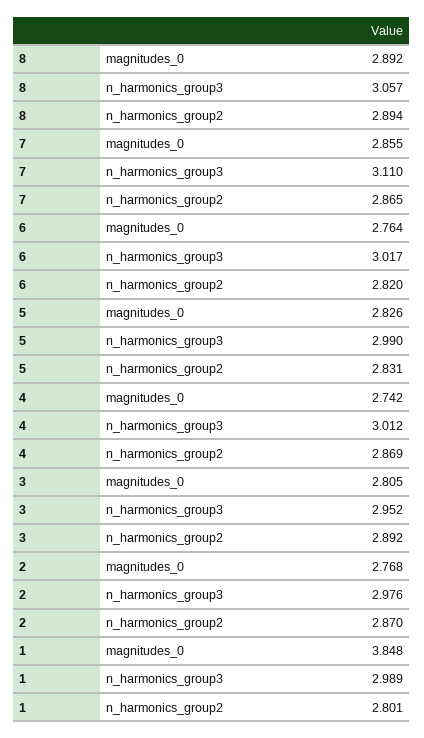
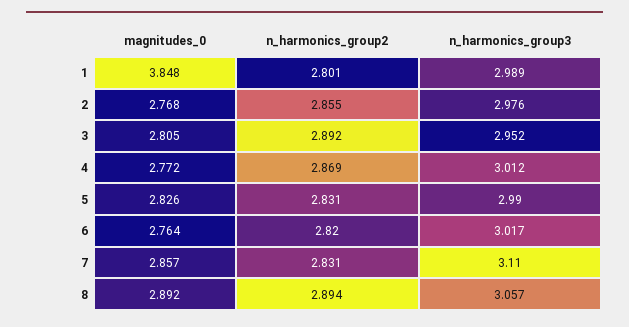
7, magnitudes_0: 2.855 -> 2.857
7, n_harmonics_group2: 2.865 -> 2.831
4, magnitudes_0: 2.742 -> 2.772
2, n_harmonics_group2: 2.87 -> 2.855

